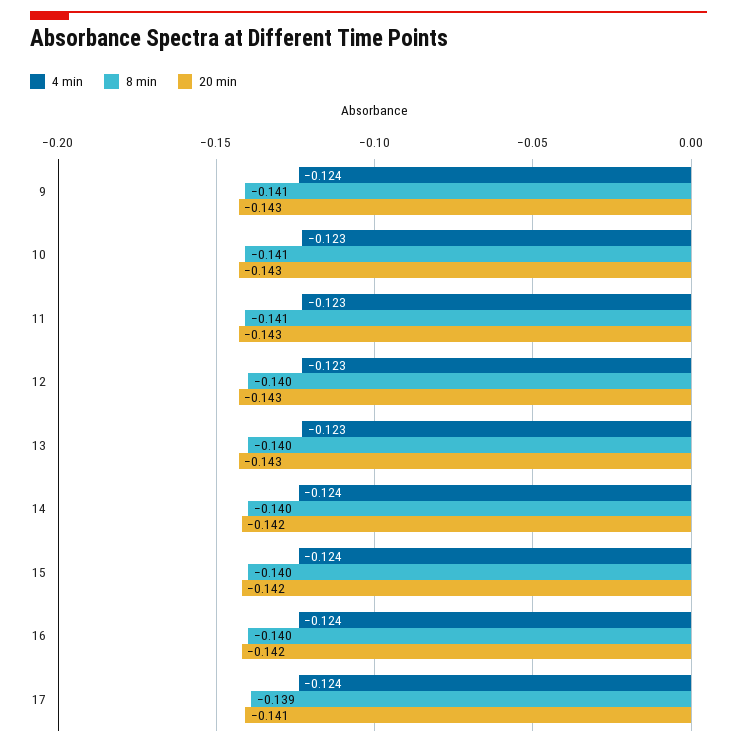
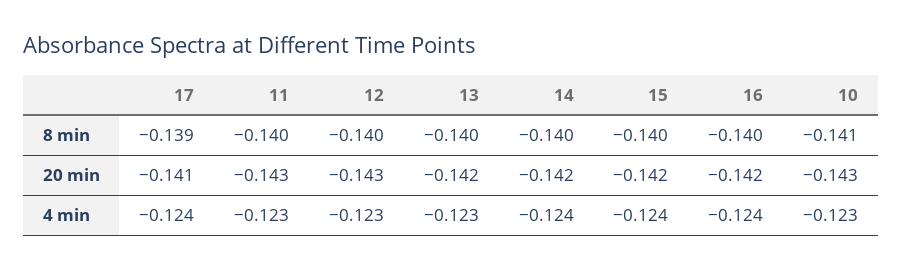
4 min, 9: -0.124 -> none
8 min, 9: -0.141 -> none
20 min, 9: -0.143 -> none
8 min, 11: -0.141 -> -0.14
20 min, 13: -0.143 -> -0.142

